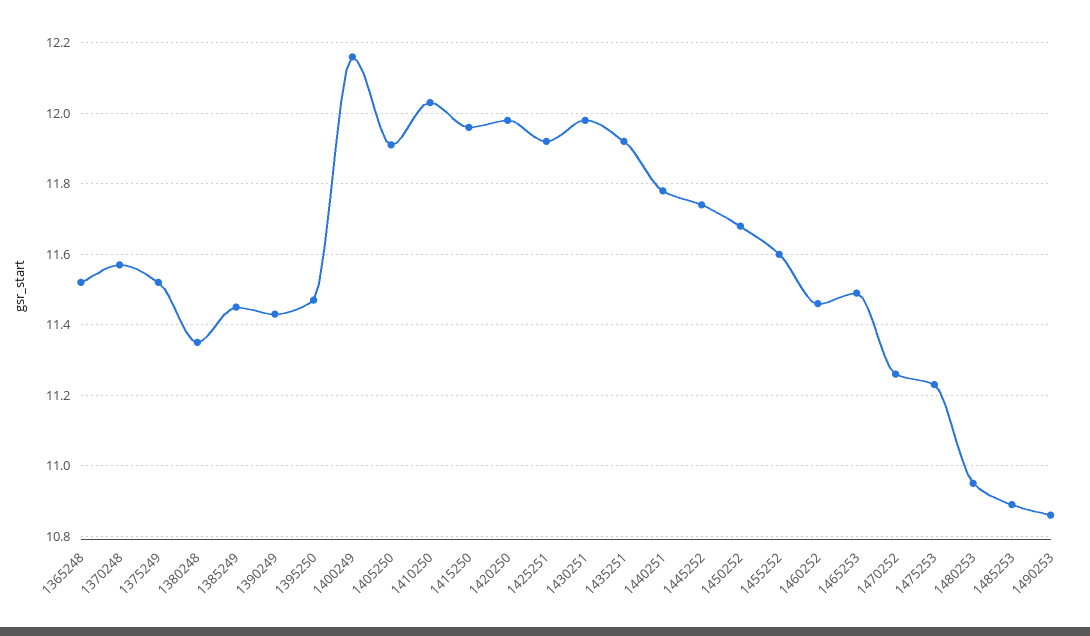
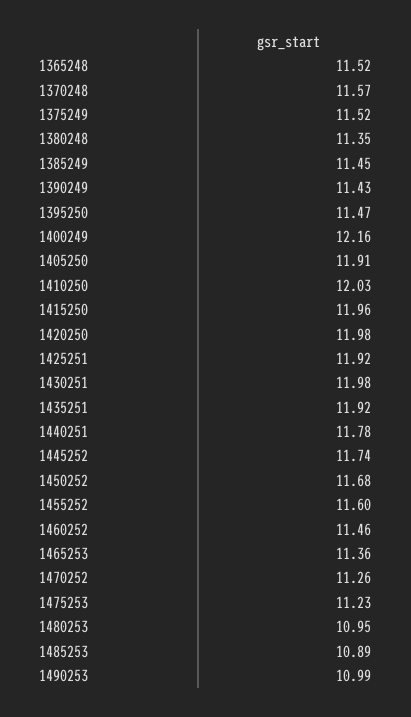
1465253: 11.5 -> 11.36
1490253: 10.85 -> 10.99

